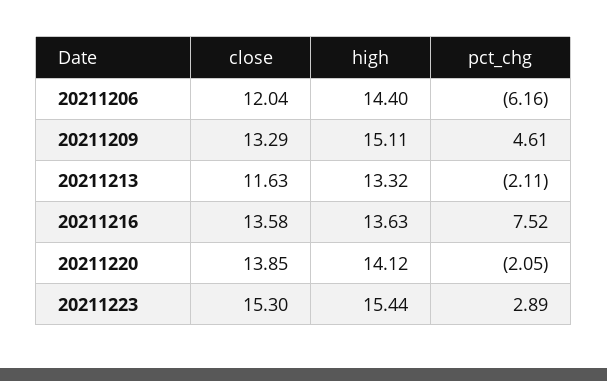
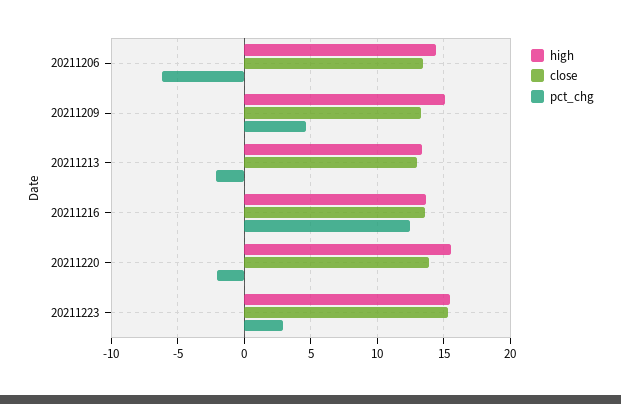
close, 20211206: 12.04 -> 13.5
close, 20211213: 11.63 -> 13
pct_chg, 20211216: 7.52 -> 12.5
high, 20211220: 14.12 -> 15.5

